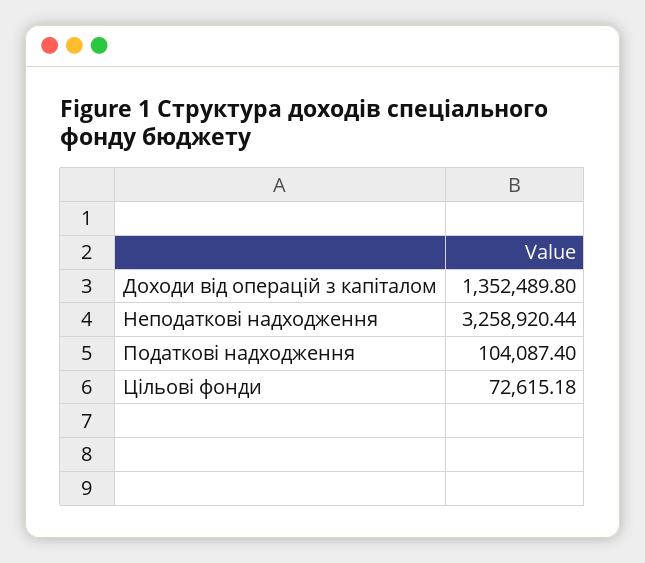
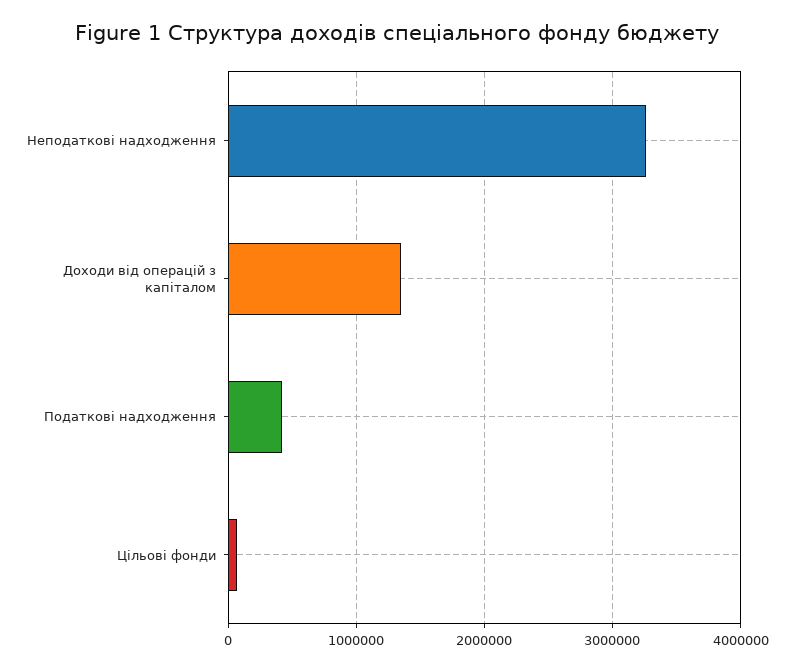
Податкові надходження: 104087.4 -> 400000

